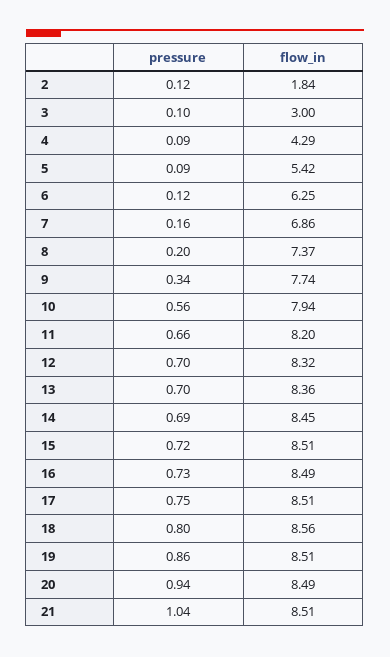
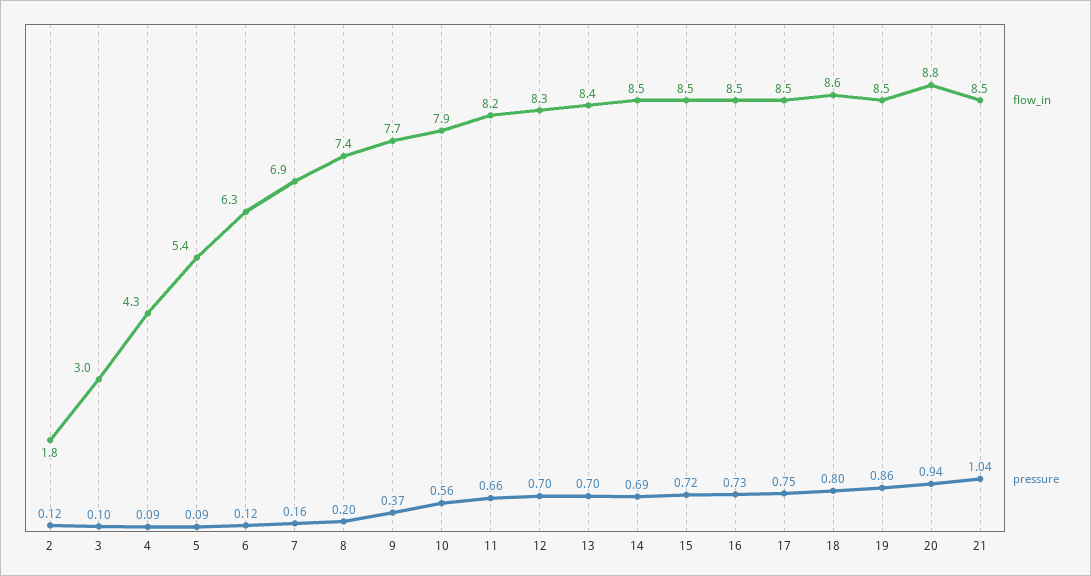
pressure, 9: 0.34 -> 0.37
flow_in, 20: 8.49 -> 8.8

